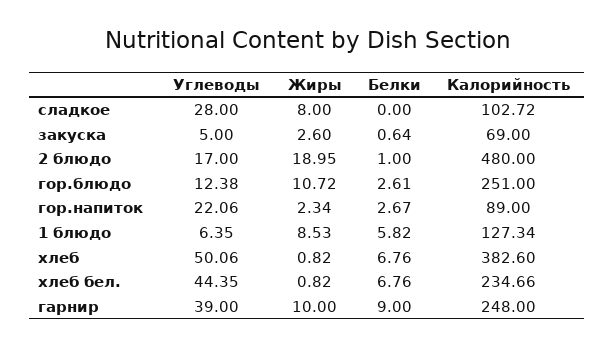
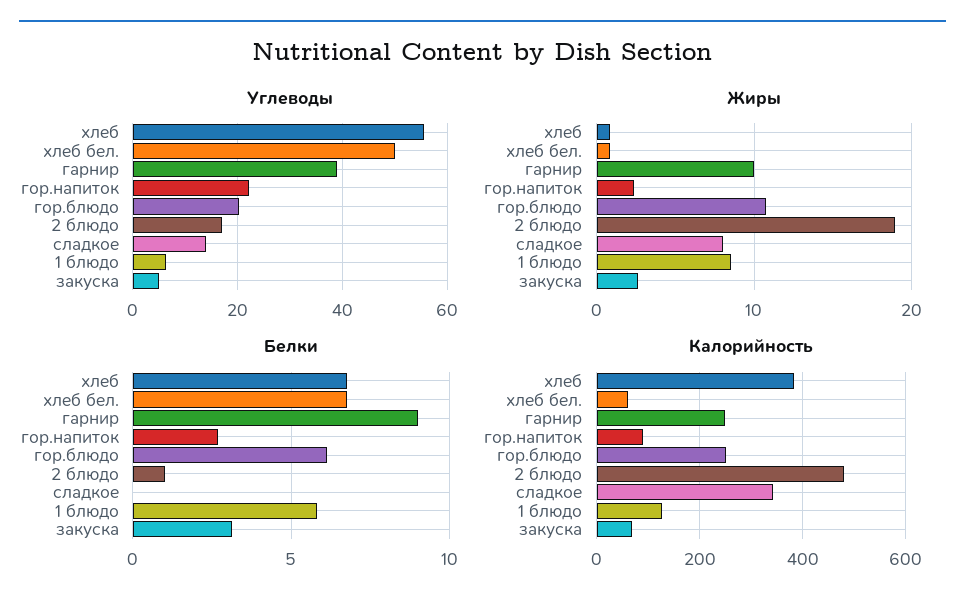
Углеводы, сладкое: 28 -> 14
Калорийность, сладкое: 102.72 -> 340
Белки, закуска: 0.64 -> 3
Углеводы, гор.блюдо: 12.38 -> 20
Белки, гор.блюдо: 2.61 -> 6
Углеводы, хлеб: 50.06 -> 56
Углеводы, хлеб бел.: 44.35 -> 50
Калорийность, хлеб бел.: 234.66 -> 60

